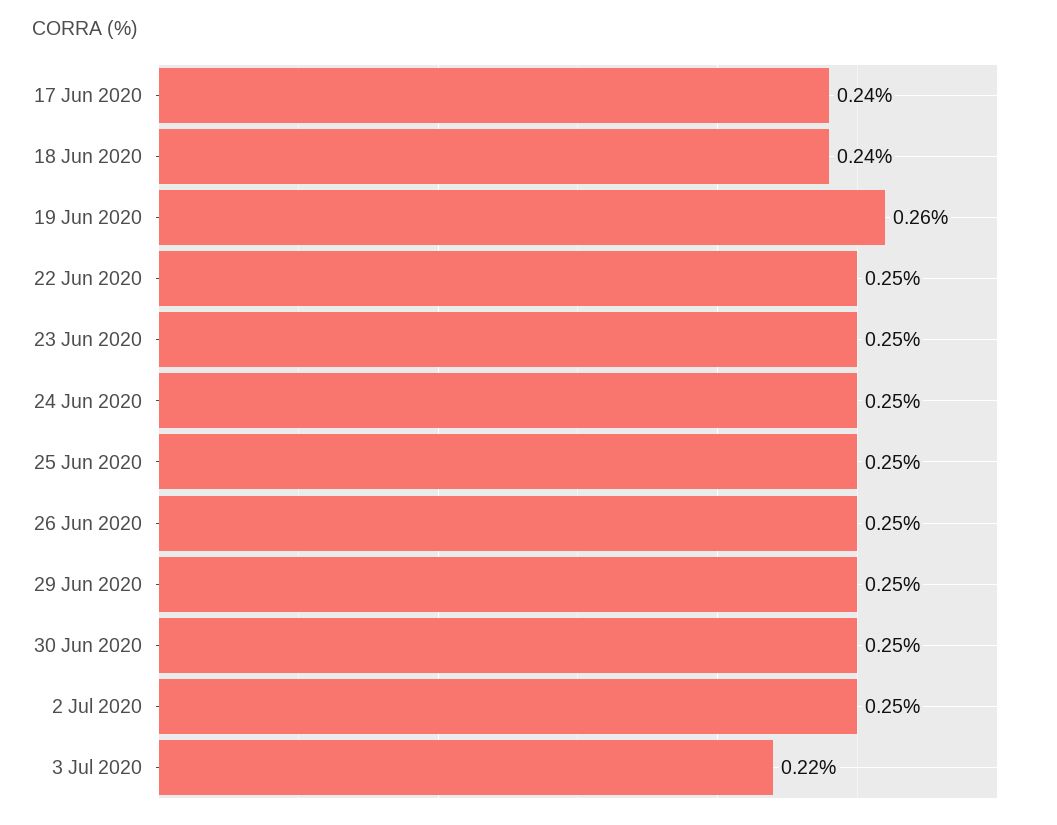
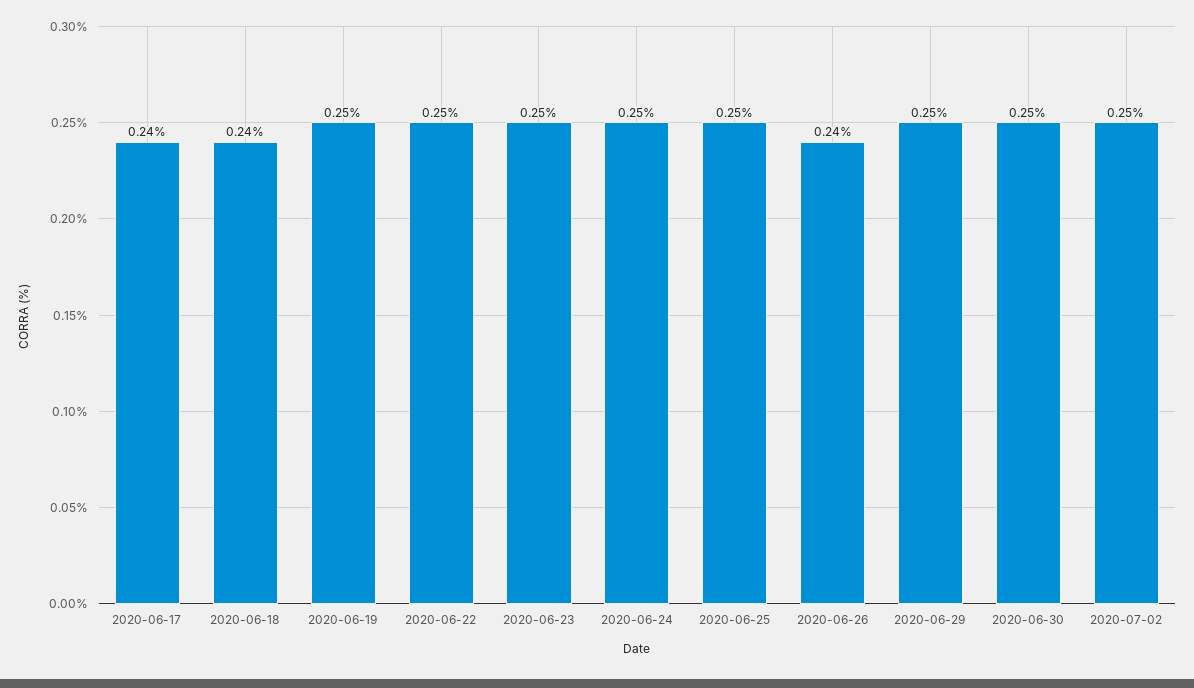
19 Jun 2020: 0.26 -> 0.25
26 Jun 2020: 0.25 -> 0.24
3 Jul 2020: 0.22 -> none

